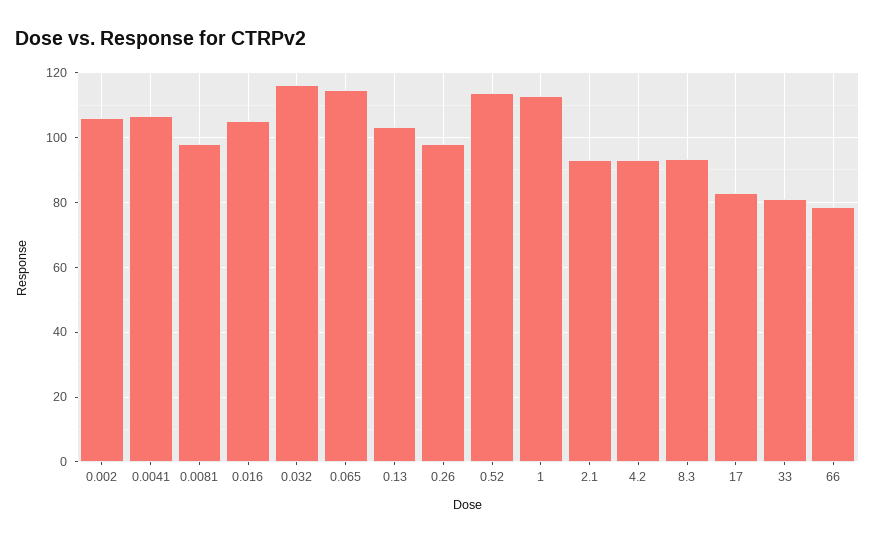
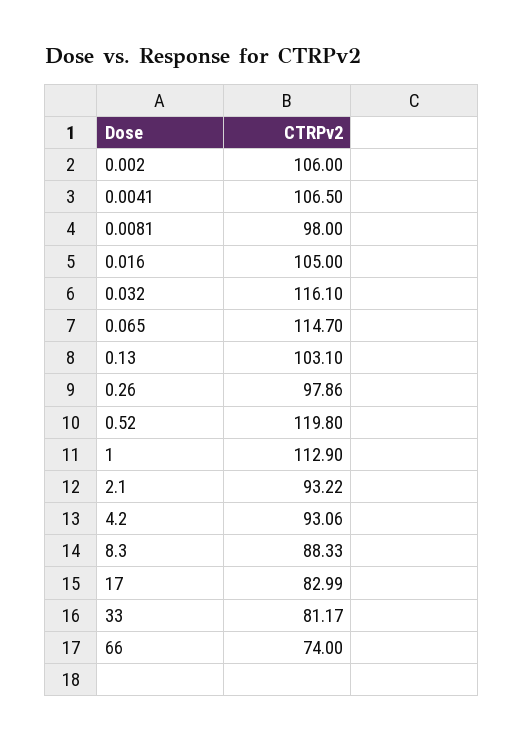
0.52: 114 -> 119.8
8.3: 94 -> 88.33
66: 78 -> 74

